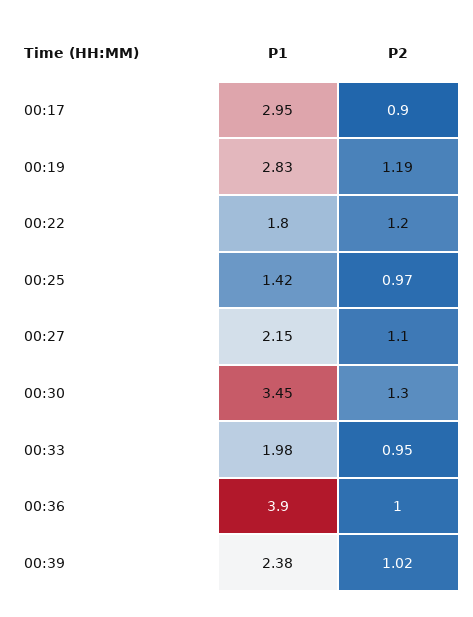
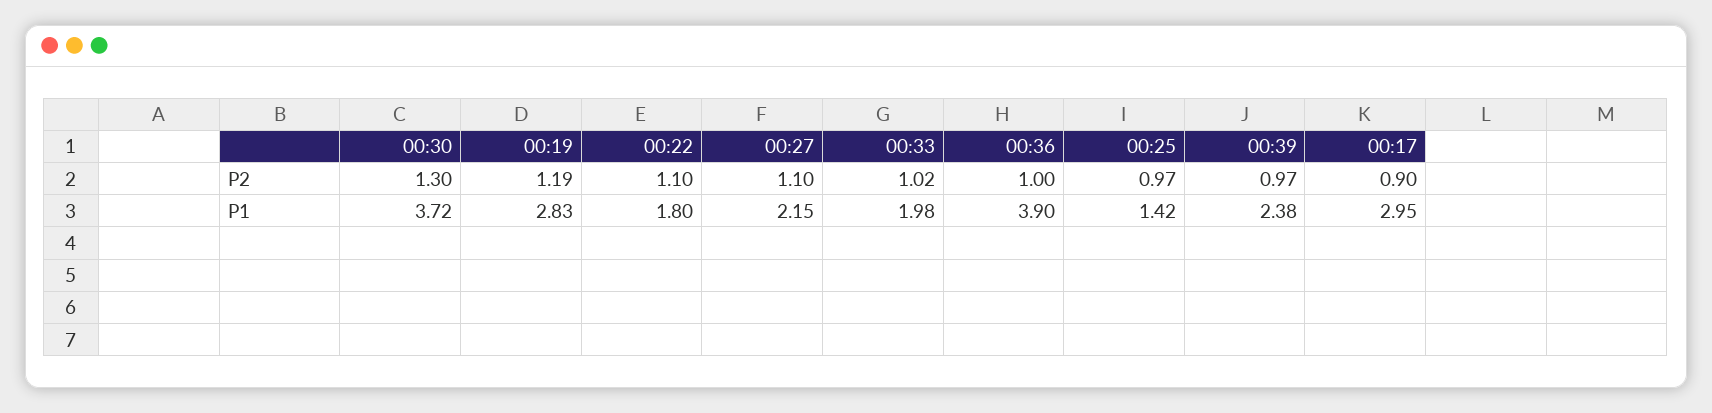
P2, 00:22: 1.2 -> 1.1
P1, 00:30: 3.45 -> 3.72
P2, 00:33: 0.95 -> 1.02
P2, 00:39: 1.02 -> 0.97

